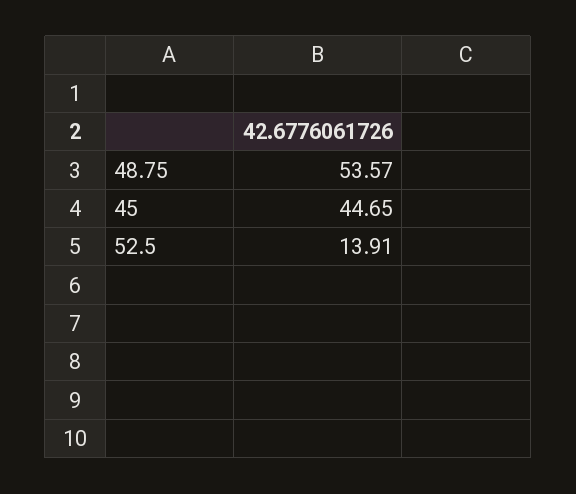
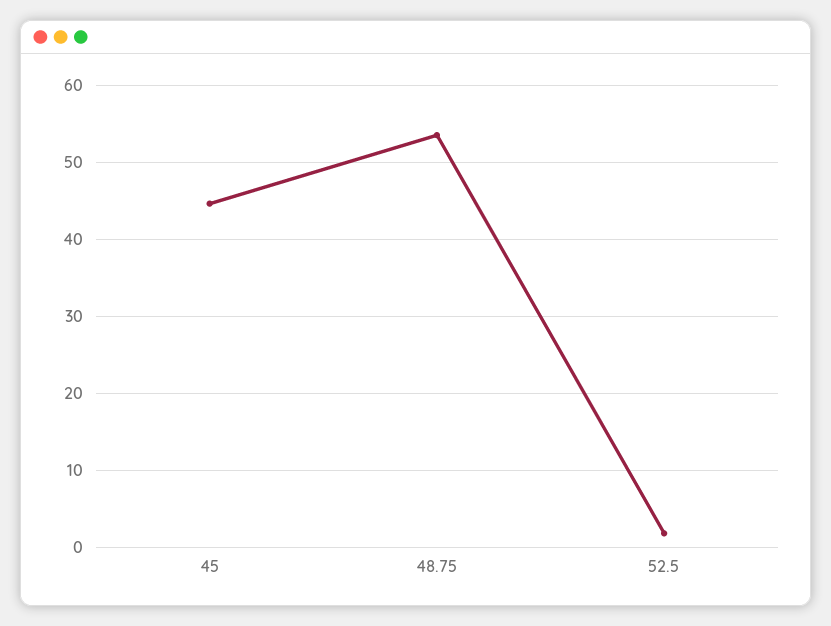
52.5: 13.91 -> 2

